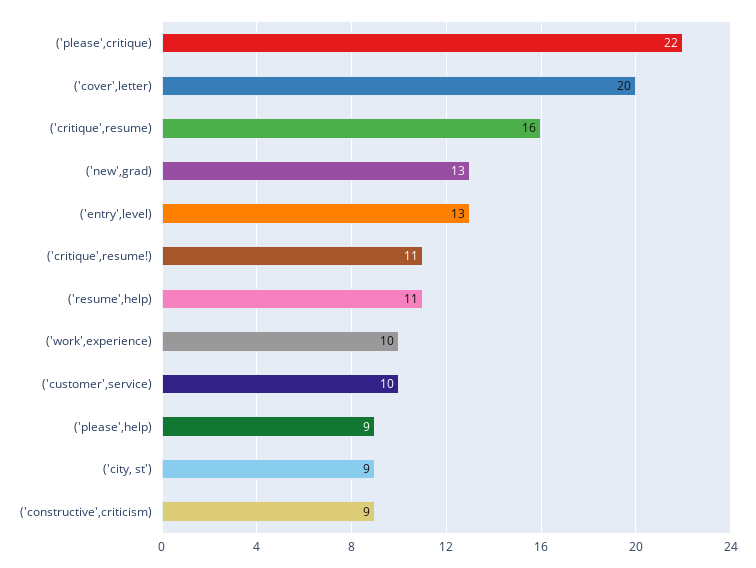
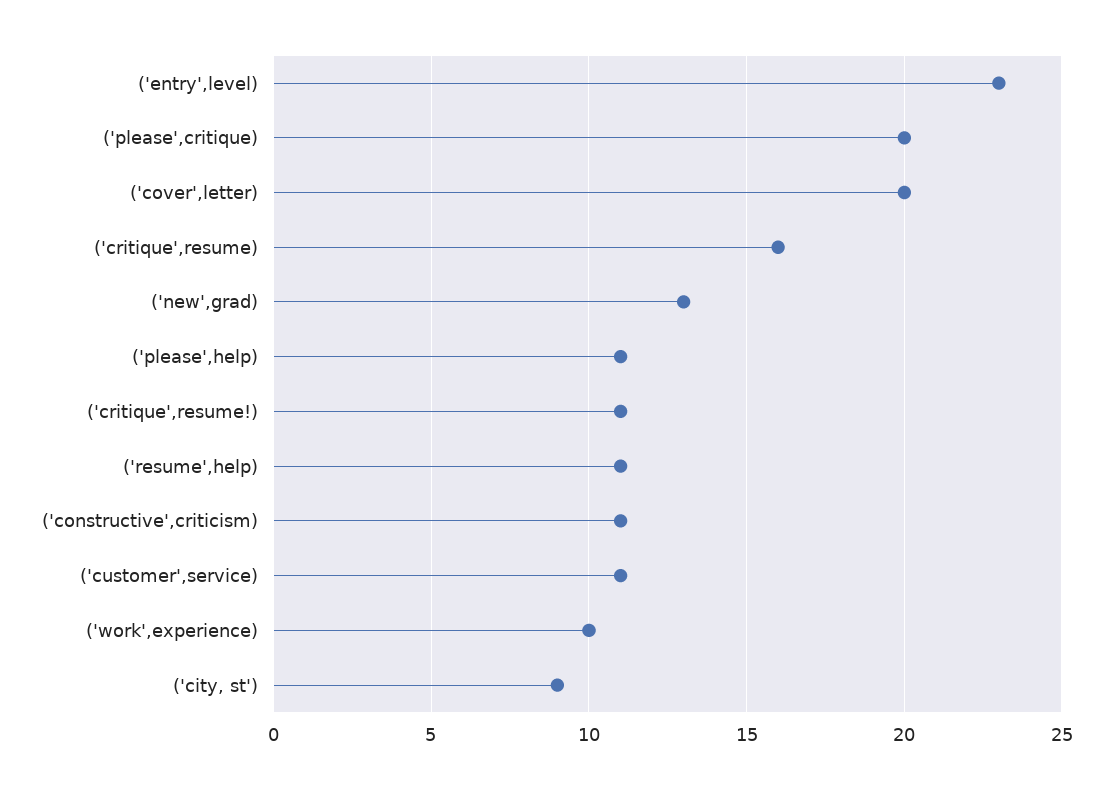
('please',critique): 22 -> 20
('entry',level): 13 -> 23
('customer',service): 10 -> 11
('please',help): 9 -> 11
('constructive',criticism): 9 -> 11

